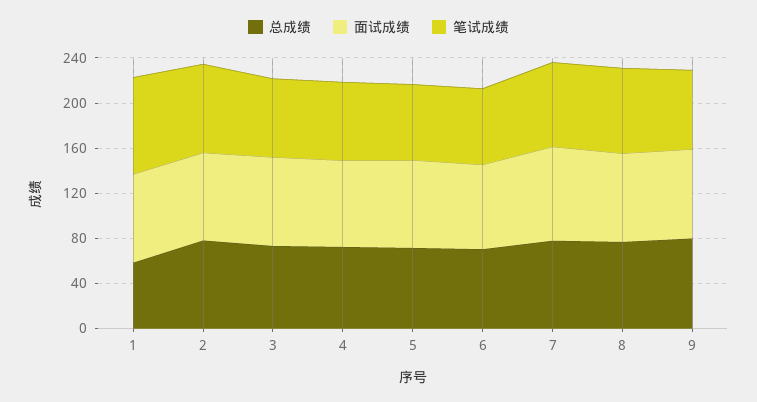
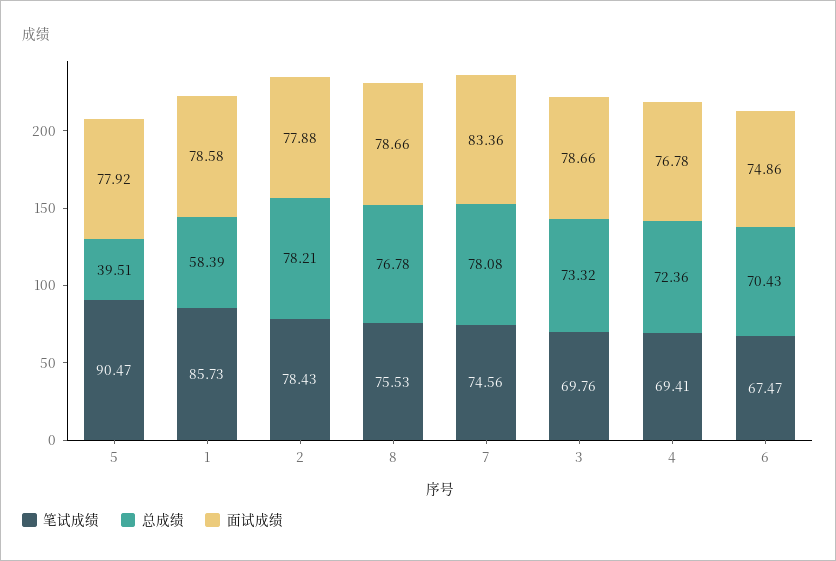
总成绩, 5: 70 -> 39.51
笔试成绩, 5: 70 -> 90.47
总成绩, 9: 80 -> none
面试成绩, 9: 80 -> none
笔试成绩, 9: 70 -> none

